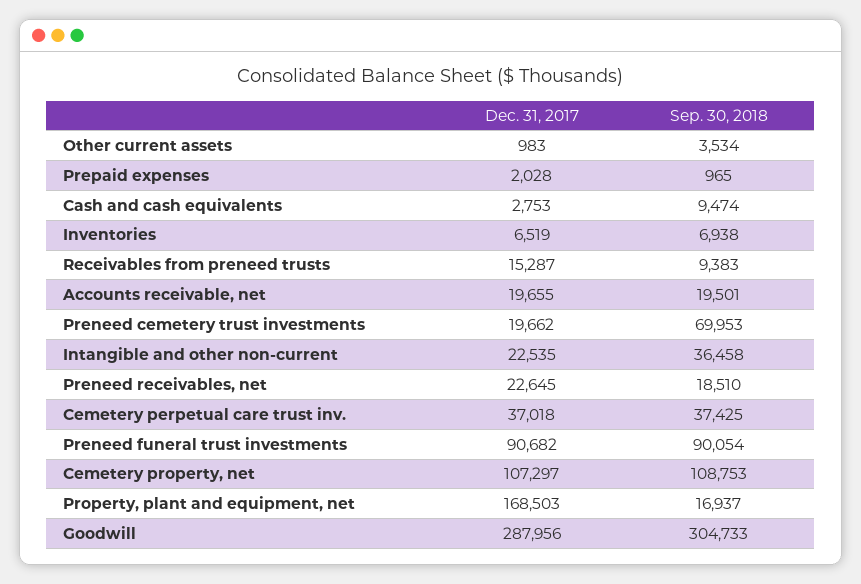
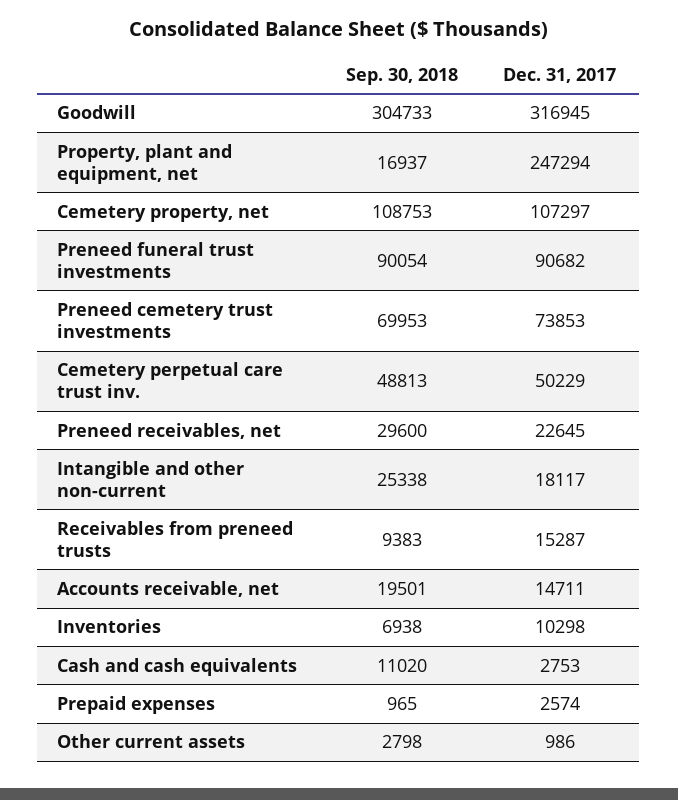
Dec. 31, 2017, Other current assets: 983 -> 986
Sep. 30, 2018, Other current assets: 3534 -> 2798
Dec. 31, 2017, Prepaid expenses: 2028 -> 2574
Sep. 30, 2018, Cash and cash equivalents: 9474 -> 11020
Dec. 31, 2017, Inventories: 6519 -> 10298
Dec. 31, 2017, Accounts receivable, net: 19655 -> 14711
Dec. 31, 2017, Preneed cemetery trust investments: 19662 -> 73853
Dec. 31, 2017, Intangible and other non-current: 22535 -> 18117
Sep. 30, 2018, Intangible and other non-current: 36458 -> 25338
Sep. 30, 2018, Preneed receivables, net: 18510 -> 29600
Dec. 31, 2017, Cemetery perpetual care trust inv.: 37018 -> 50229
Sep. 30, 2018, Cemetery perpetual care trust inv.: 37425 -> 48813
Dec. 31, 2017, Property, plant and equipment, net: 168503 -> 247294
Dec. 31, 2017, Goodwill: 287956 -> 316945

